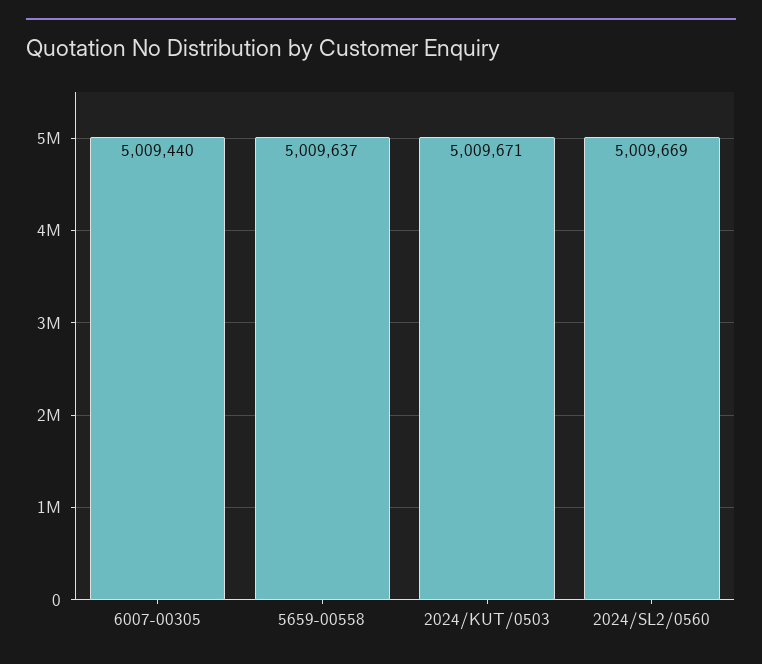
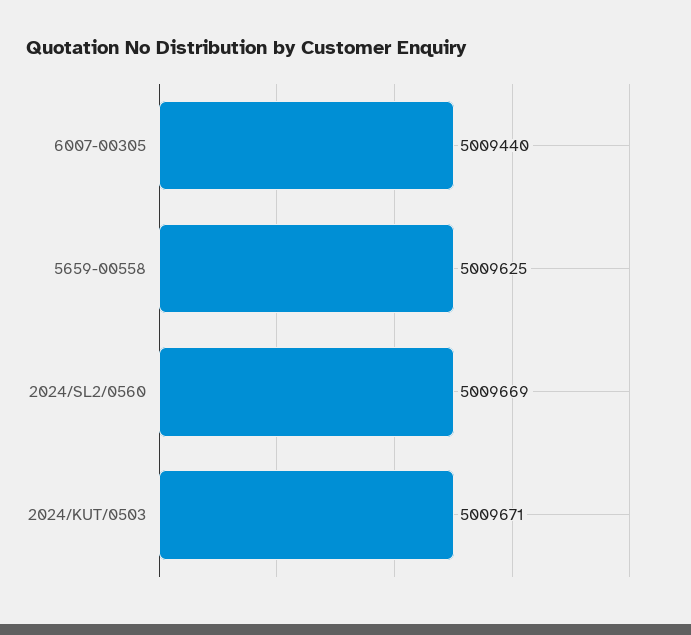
5659-00558: 5009637 -> 5009625

